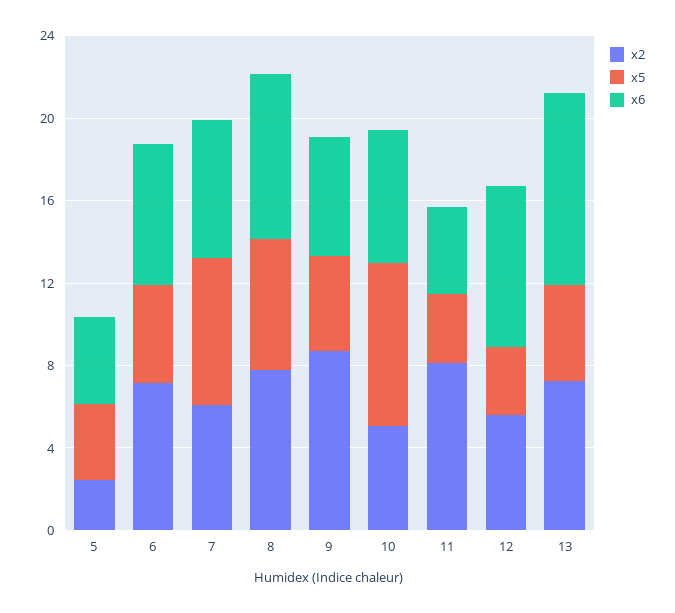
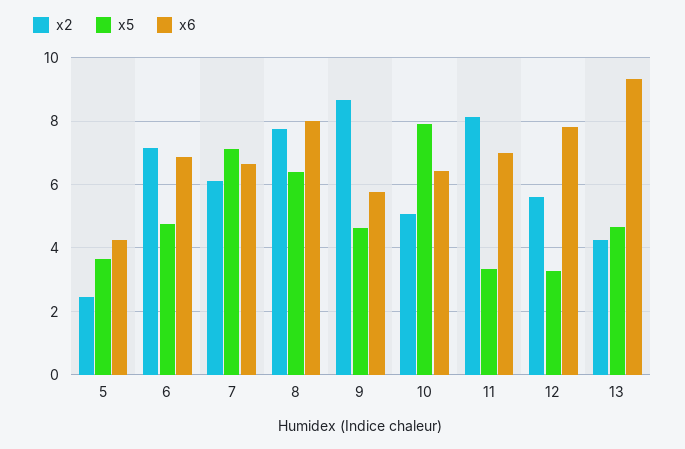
x6, 11: 4 -> 7
x2, 13: 7 -> 4.2

